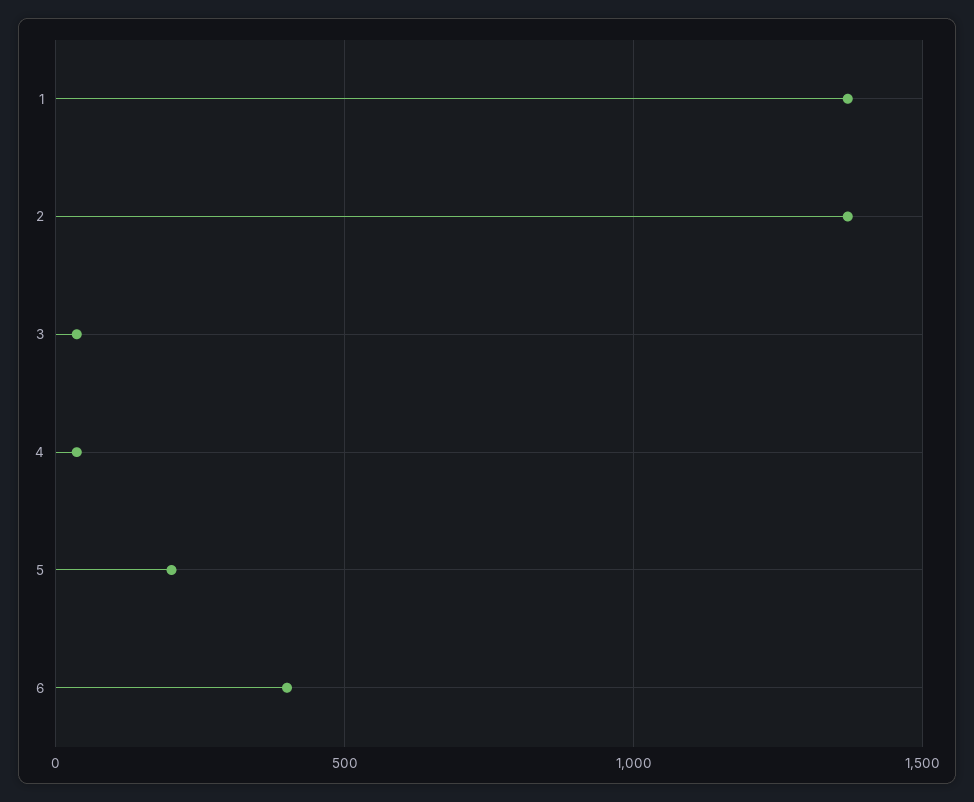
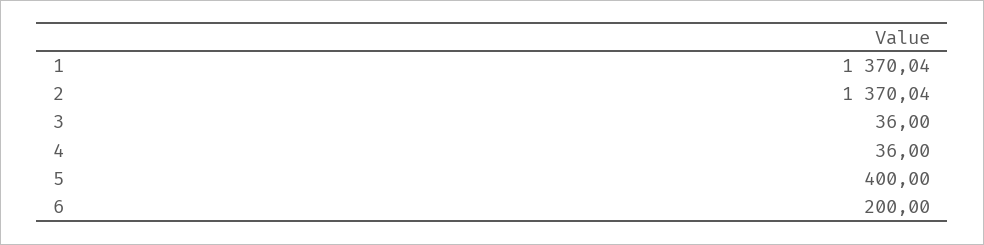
5: 200 -> 400
6: 400 -> 200

